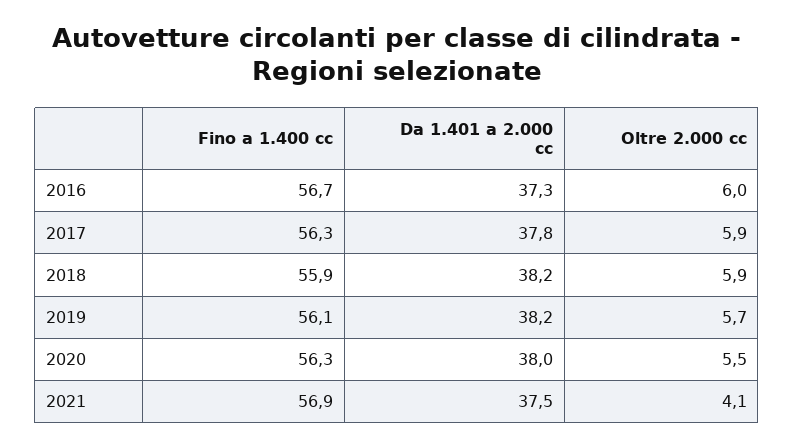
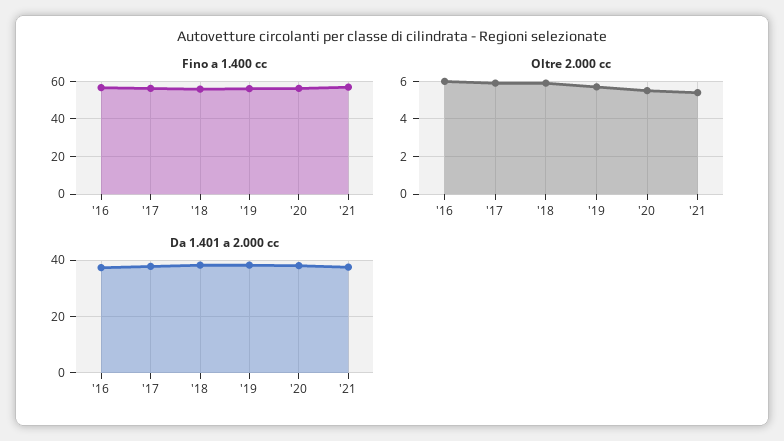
Oltre 2.000 cc, 2021: 4.1 -> 5.5

